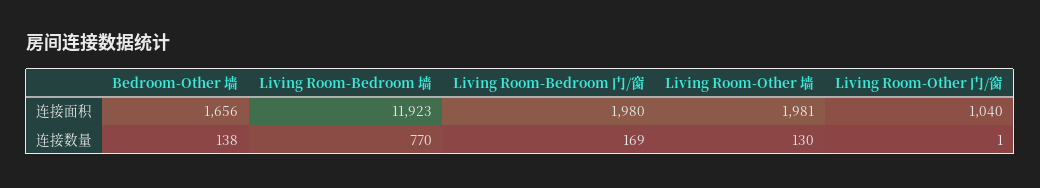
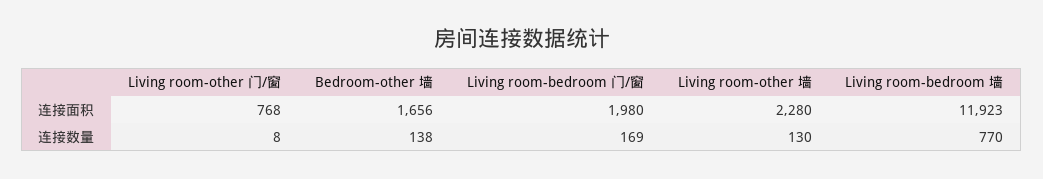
Living Room-Other 墙, 连接面积: 1981 -> 2280
Living Room-Other 门/窗, 连接面积: 1040 -> 768
Living Room-Other 门/窗, 连接数量: 1 -> 8

